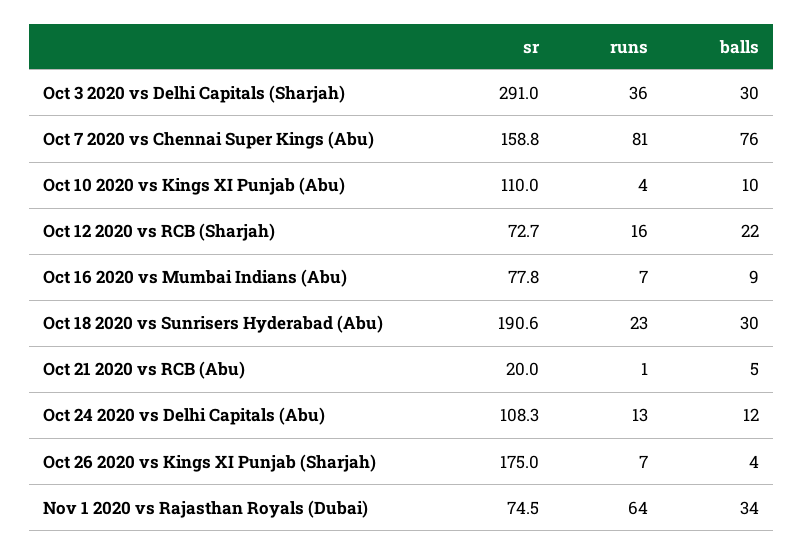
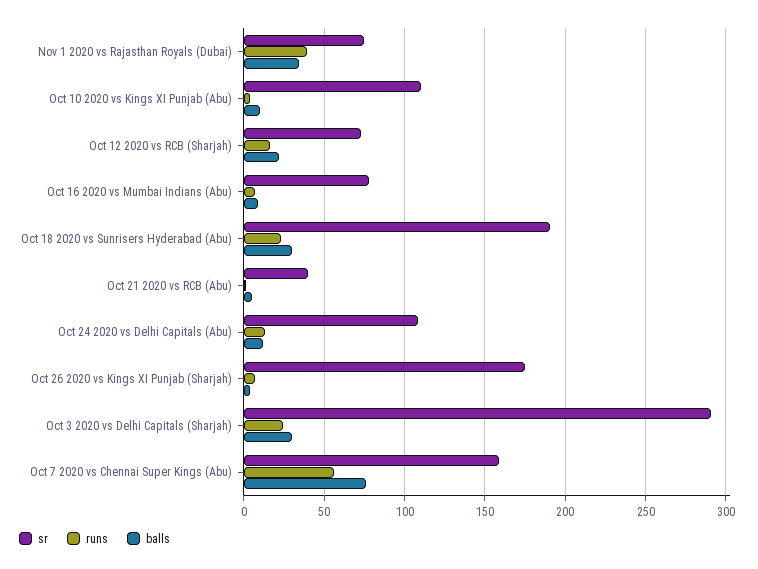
runs, Oct 3 2020 vs Delhi Capitals (Sharjah): 36 -> 25
runs, Oct 7 2020 vs Chennai Super Kings (Abu): 81 -> 55
sr, Oct 21 2020 vs RCB (Abu): 20 -> 40
runs, Nov 1 2020 vs Rajasthan Royals (Dubai): 64 -> 40

